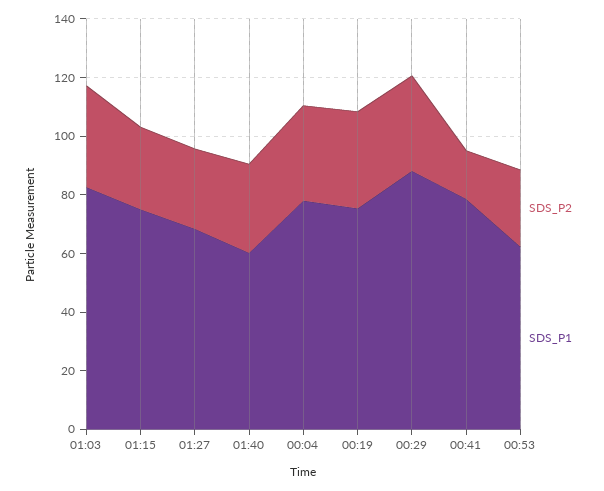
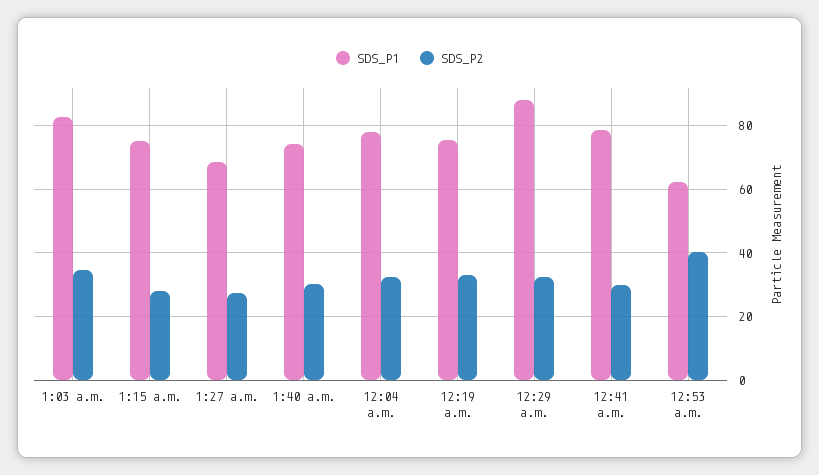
SDS_P1, 01:40: 60 -> 74
SDS_P2, 00:41: 15 -> 30
SDS_P2, 00:53: 25 -> 40

